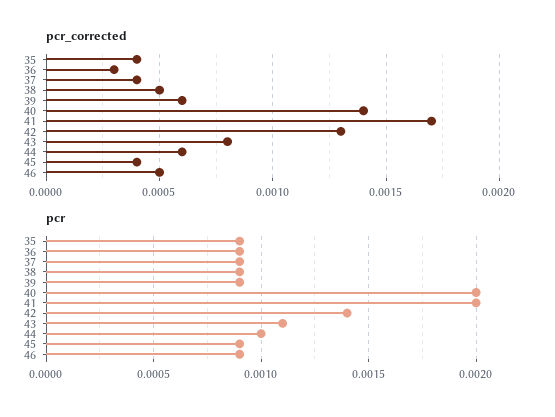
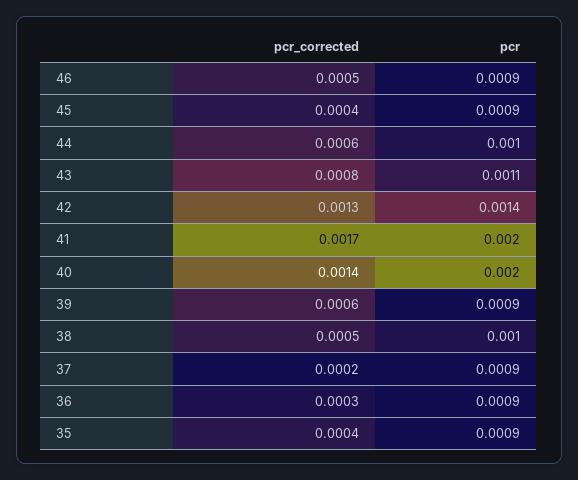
pcr_corrected, 37: 0.0004 -> 0.0002
pcr, 38: 0.0009 -> 0.001

